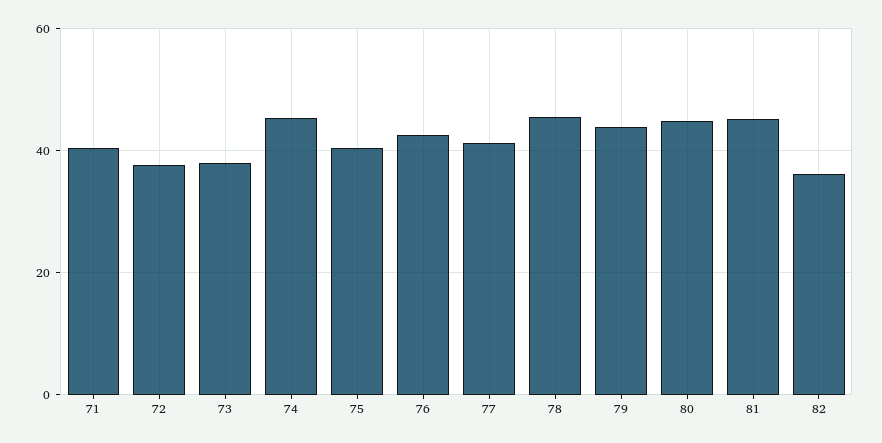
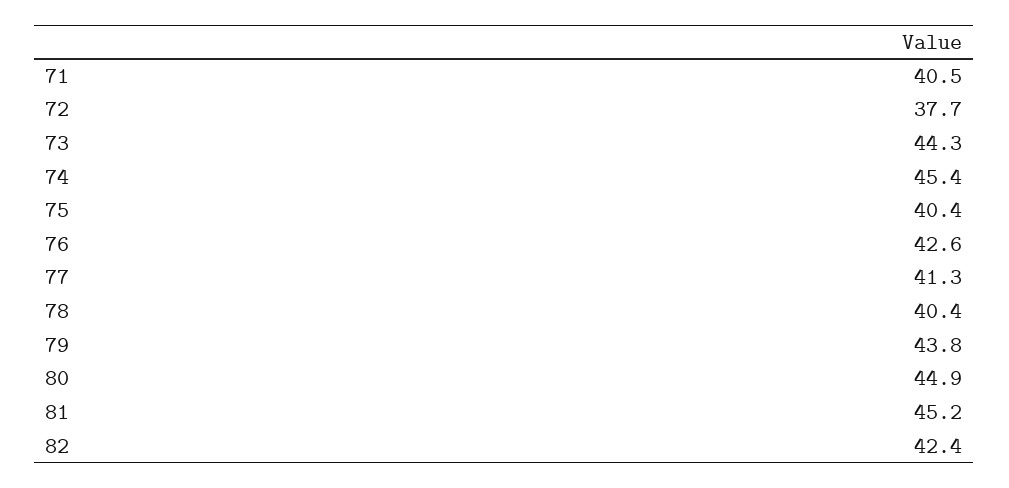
73: 38 -> 44.3
78: 46 -> 40.4
82: 36 -> 42.4

